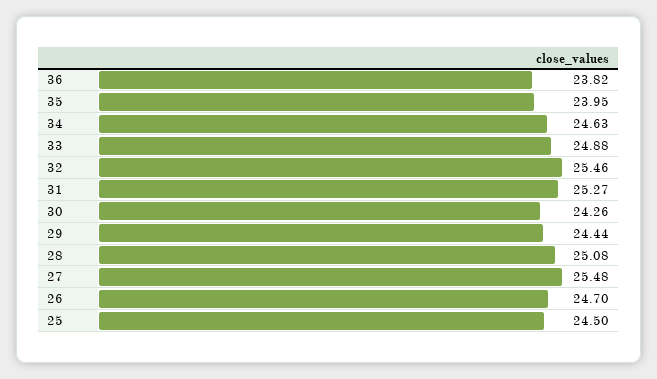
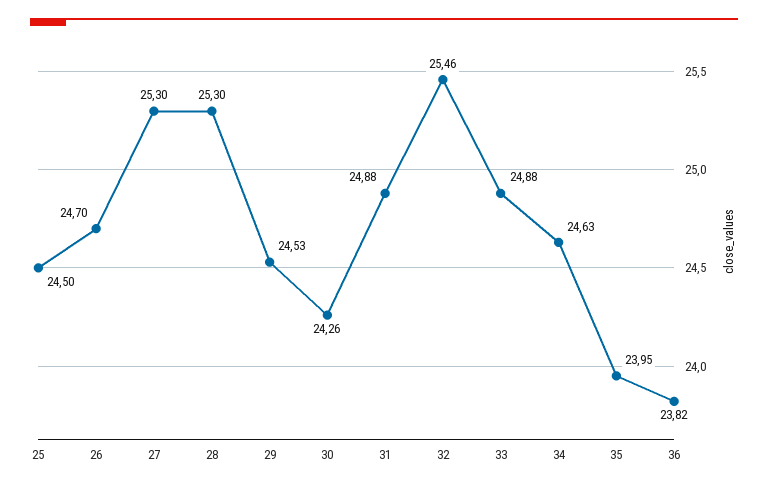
31: 25.27 -> 24.88
29: 24.44 -> 24.53
28: 25.08 -> 25.3
27: 25.48 -> 25.3

